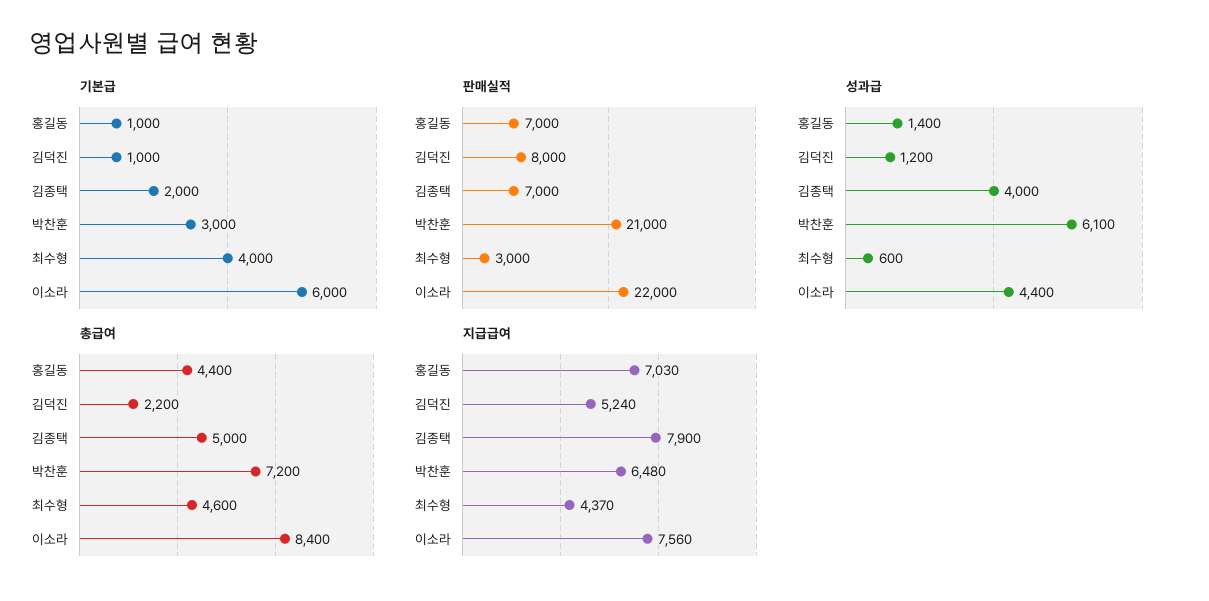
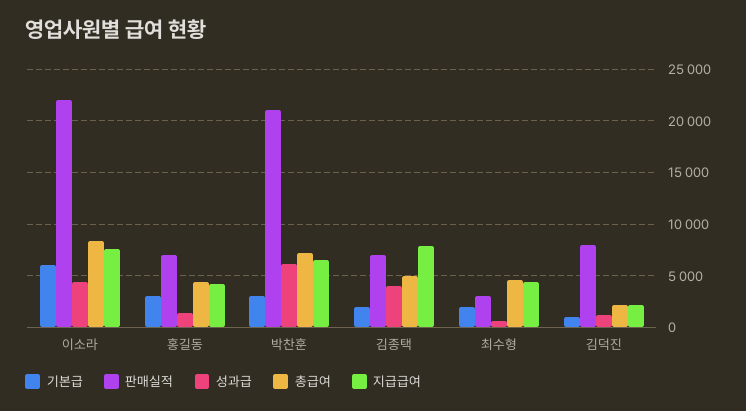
기본급, 홍길동: 1000 -> 3000
기본급, 최수형: 4000 -> 2000
지급급여, 홍길동: 7030 -> 4000
지급급여, 김덕진: 5240 -> 2000

